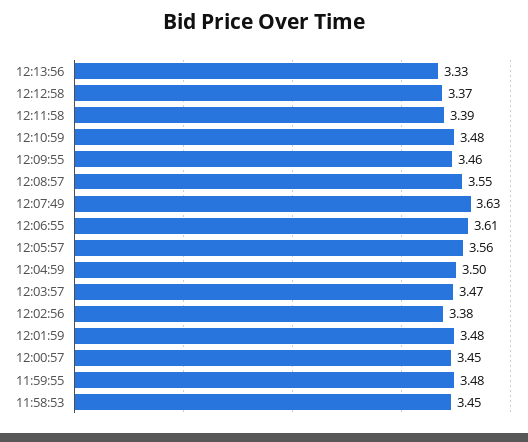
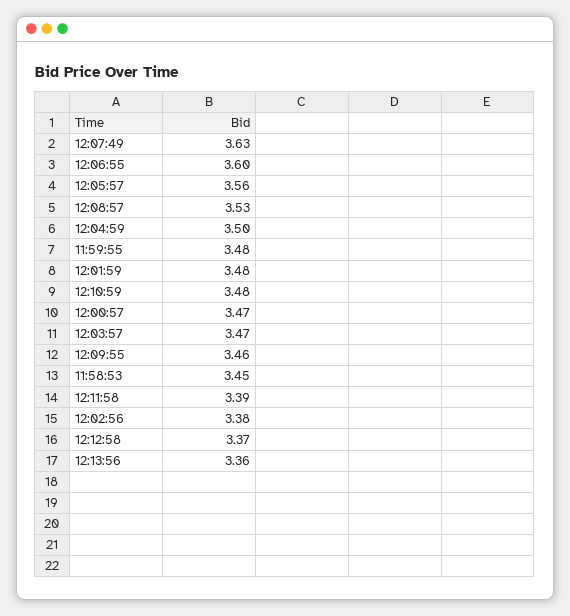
12:13:56: 3.33 -> 3.36
12:08:57: 3.55 -> 3.53
12:06:55: 3.61 -> 3.6
12:00:57: 3.45 -> 3.47

